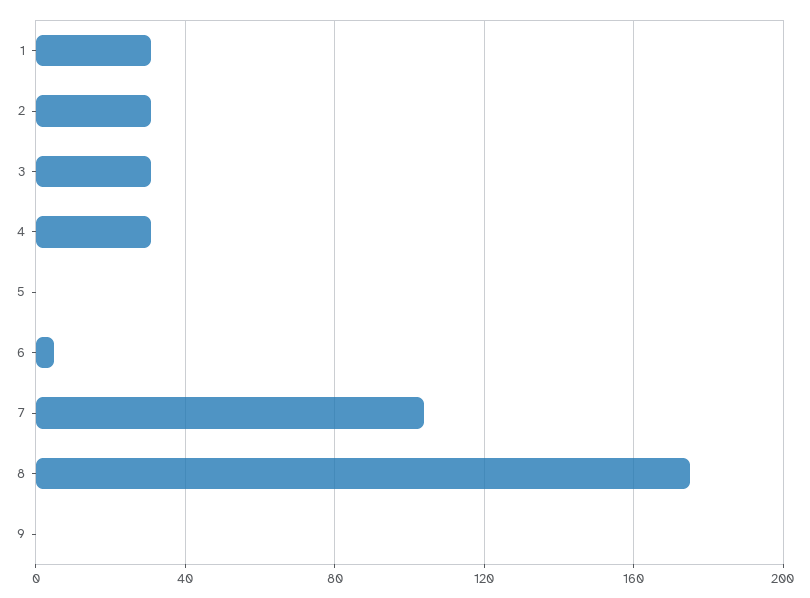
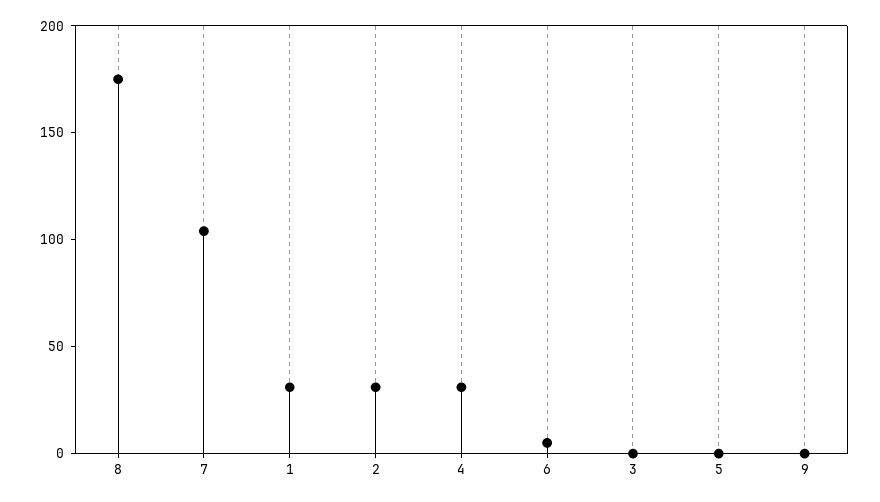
3: 30 -> 0

